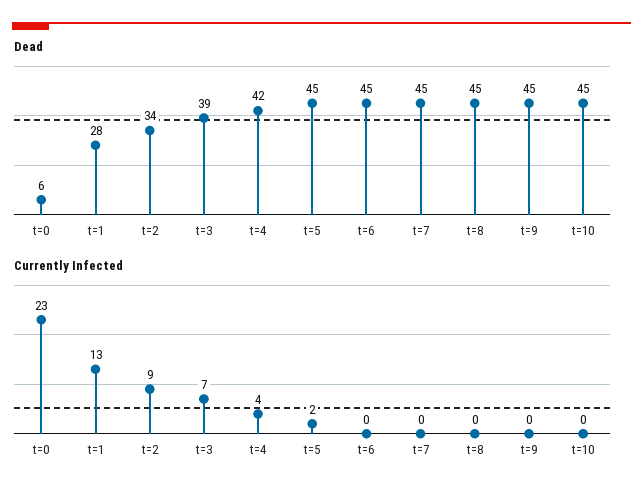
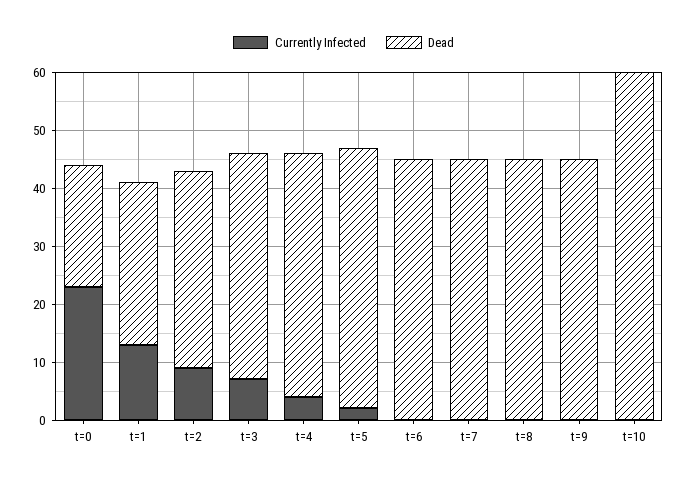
Dead, t=0: 6 -> 20
Dead, t=10: 45 -> 60

